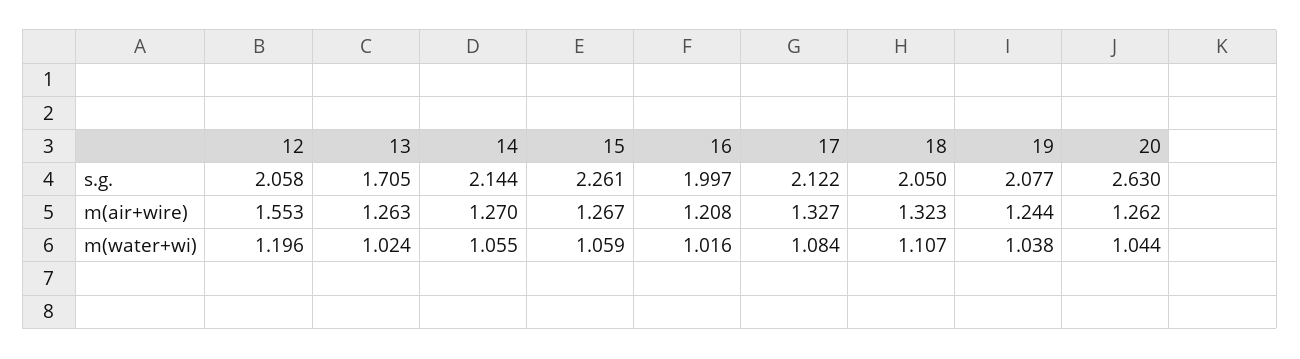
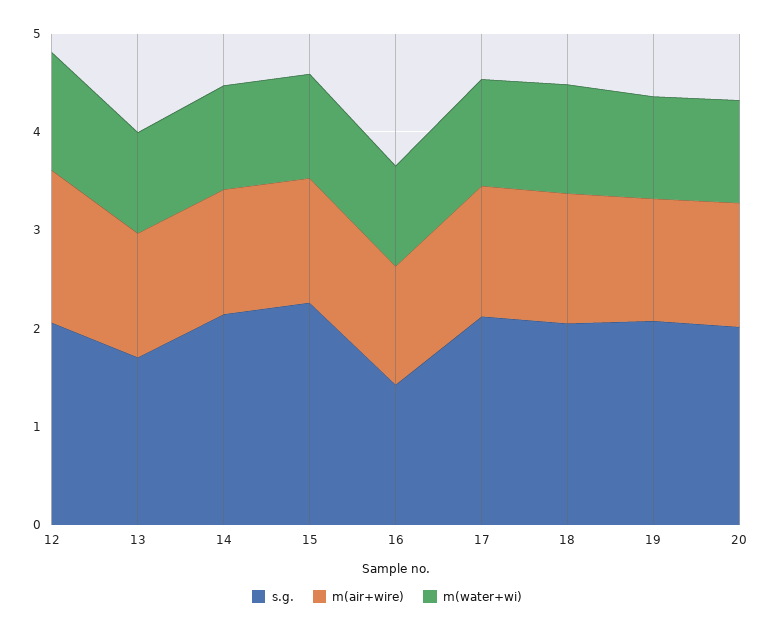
s.g., 16: 1.997 -> 1.4
s.g., 20: 2.63 -> 2

